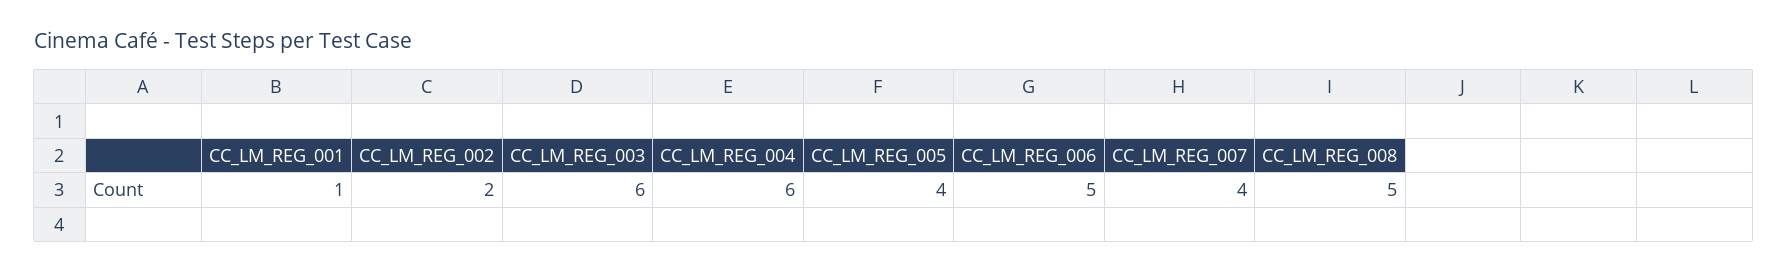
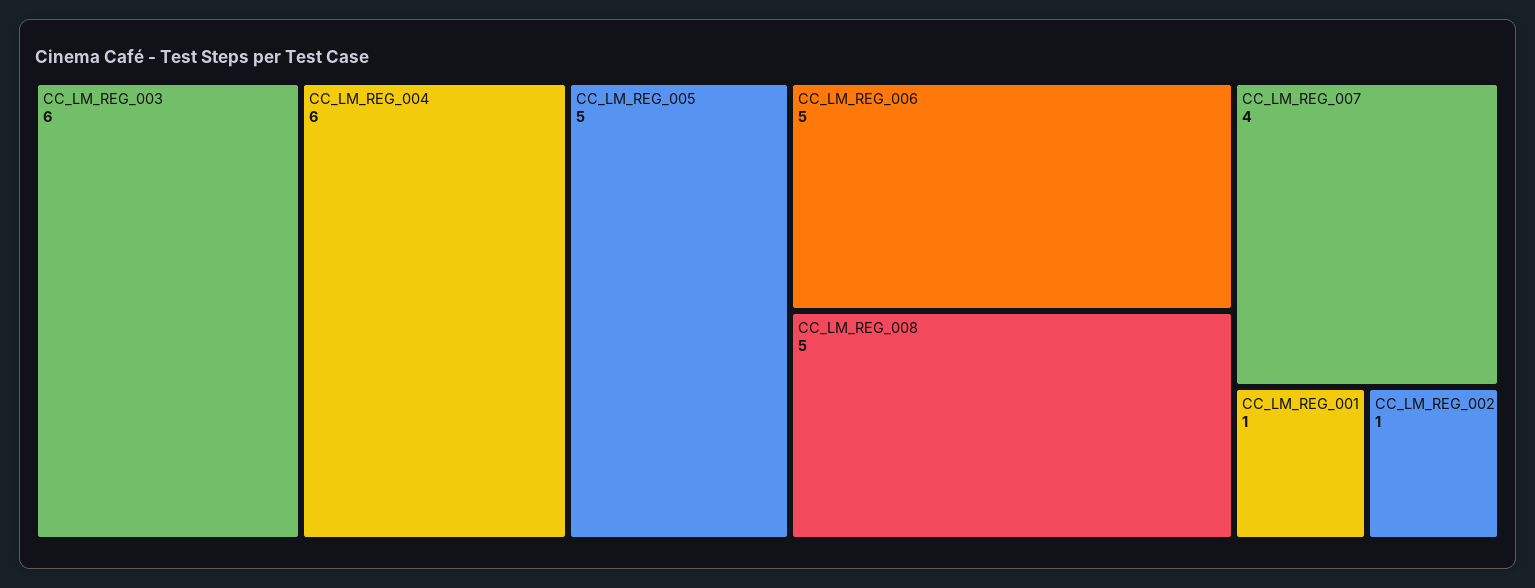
CC_LM_REG_002: 2 -> 1
CC_LM_REG_005: 4 -> 5

